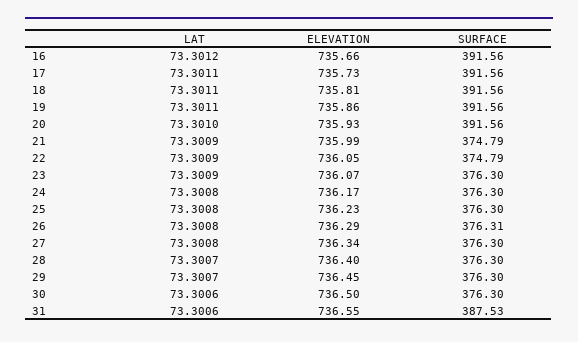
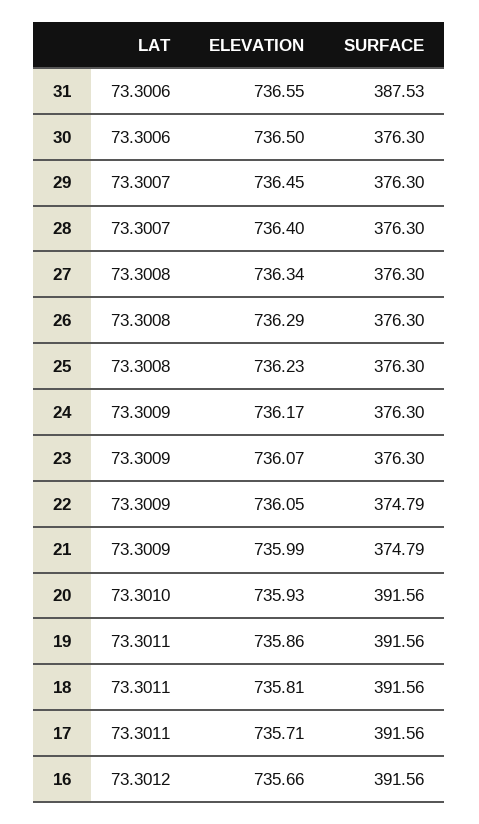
ELEVATION, 17: 735.73 -> 735.71
LAT, 24: 73.3008 -> 73.3009
SURFACE, 26: 376.31 -> 376.3

